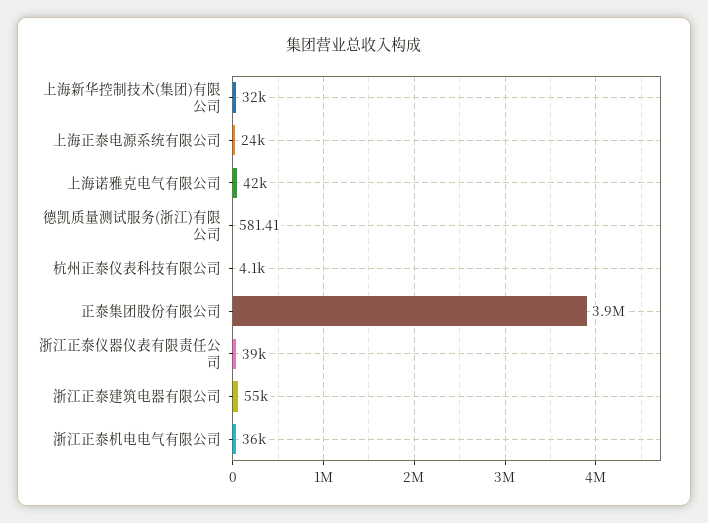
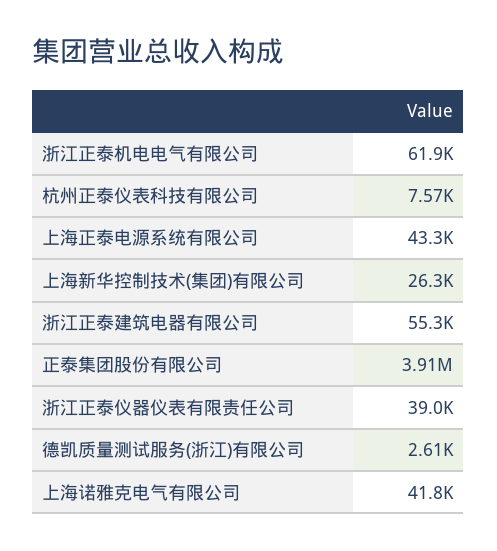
上海新华控制技术(集团)有限公司: 32000 -> 26300
上海正泰电源系统有限公司: 24000 -> 43300
德凯质量测试服务(浙江)有限公司: 581.41 -> 2610
杭州正泰仪表科技有限公司: 4100 -> 7570
浙江正泰机电电气有限公司: 36000 -> 61900

